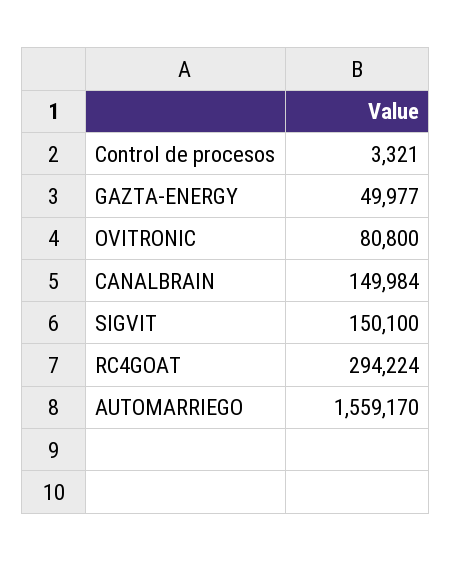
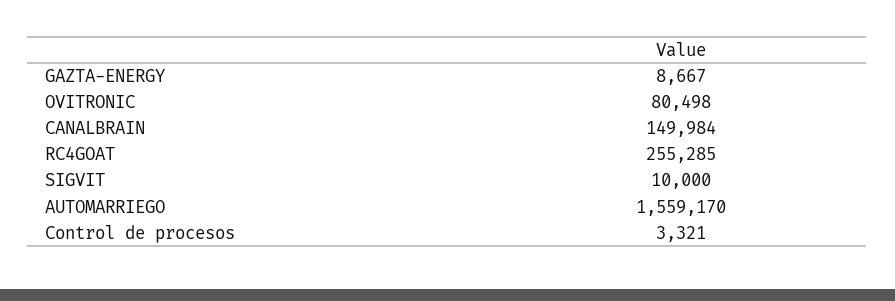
GAZTA-ENERGY: 49977 -> 8667
OVITRONIC: 80800 -> 80498
SIGVIT: 150100 -> 10000
RC4GOAT: 294224 -> 255285

